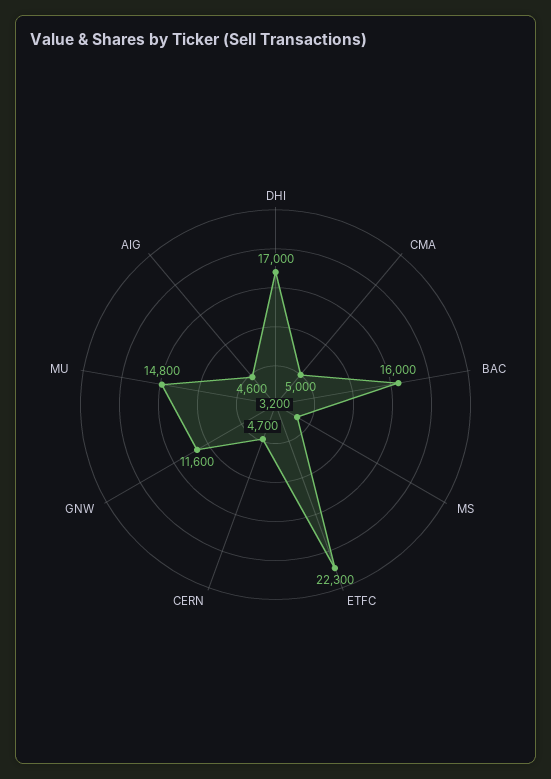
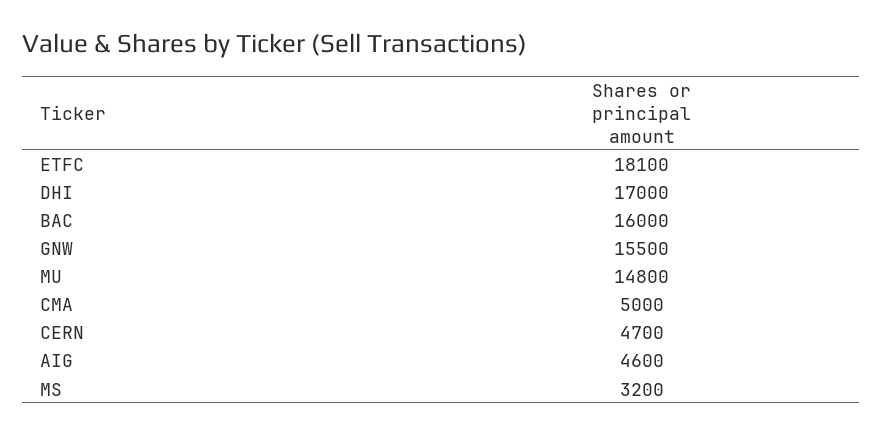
ETFC: 22300 -> 18100
GNW: 11600 -> 15500

